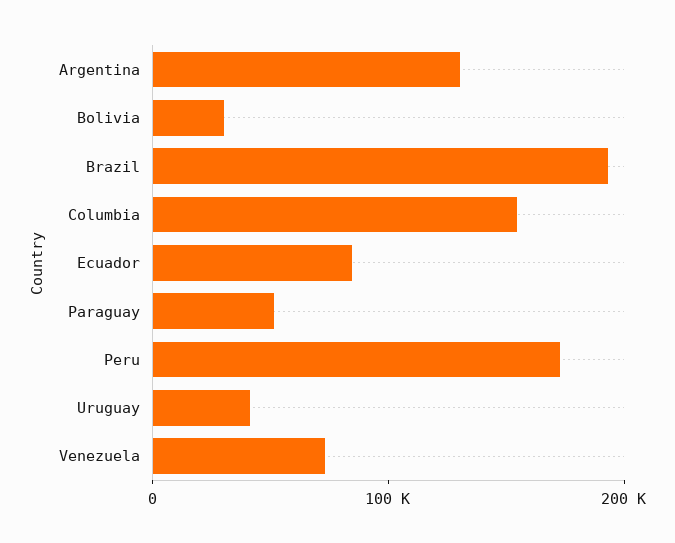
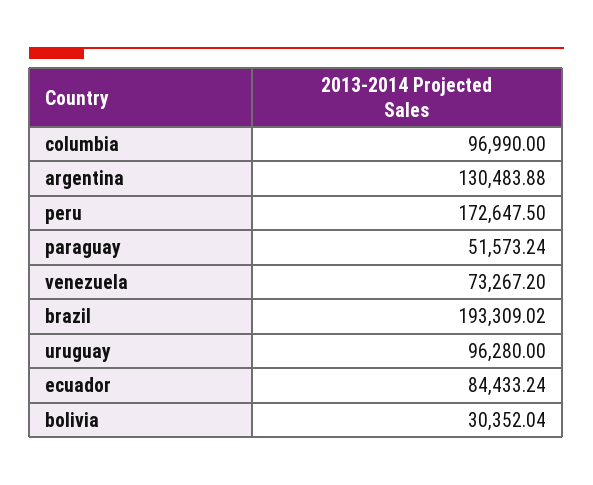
Columbia: 160000 -> 96990
Uruguay: 40000 -> 96280

